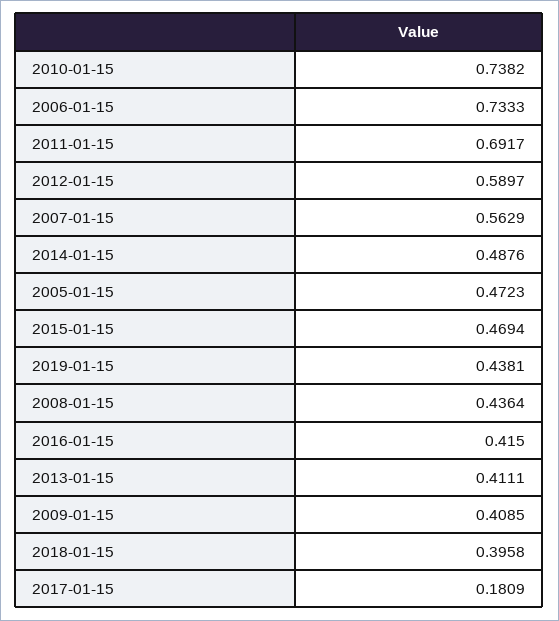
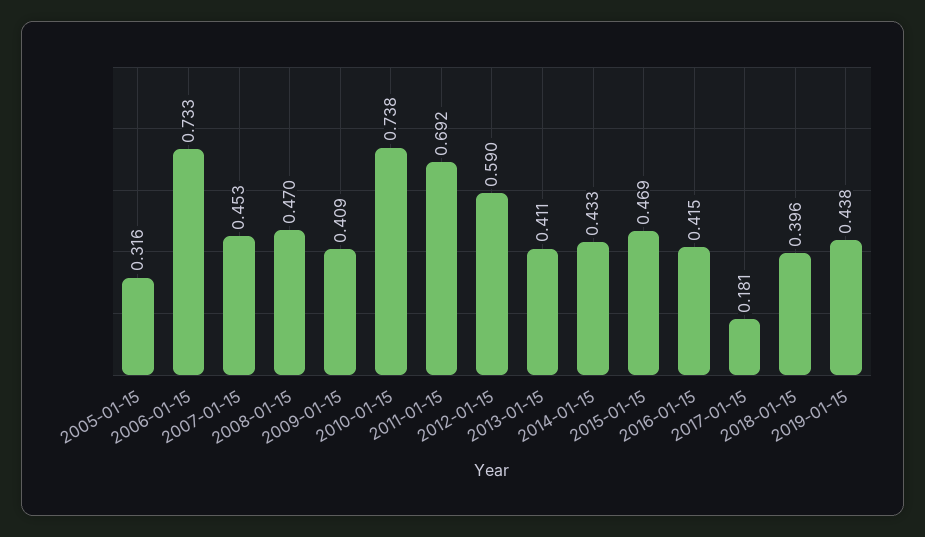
2007-01-15: 0.5629 -> 0.453
2014-01-15: 0.4876 -> 0.433
2005-01-15: 0.4723 -> 0.316
2008-01-15: 0.4364 -> 0.47

